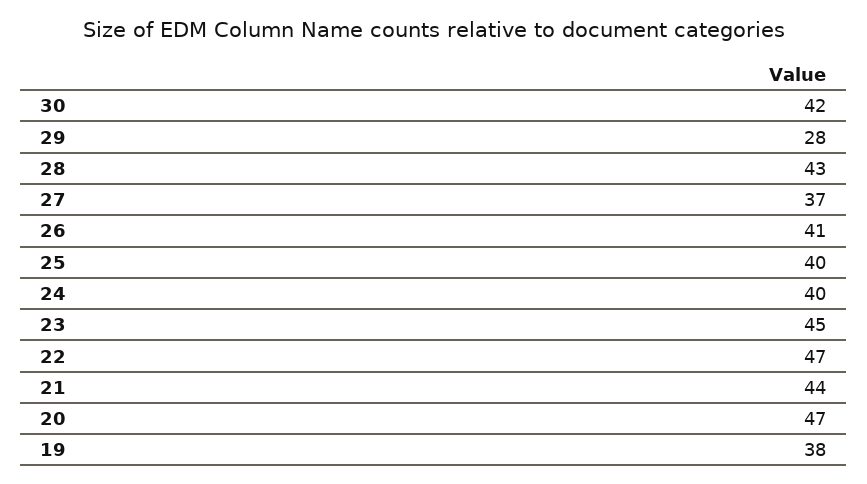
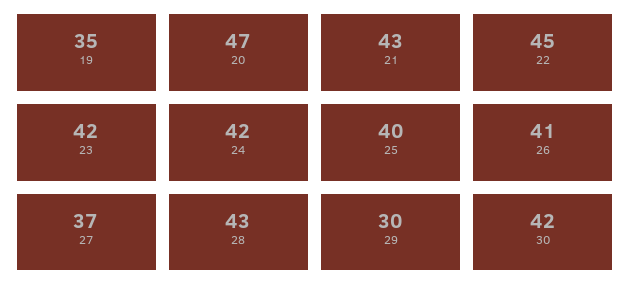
29: 28 -> 30
24: 40 -> 42
23: 45 -> 42
22: 47 -> 45
21: 44 -> 43
19: 38 -> 35

